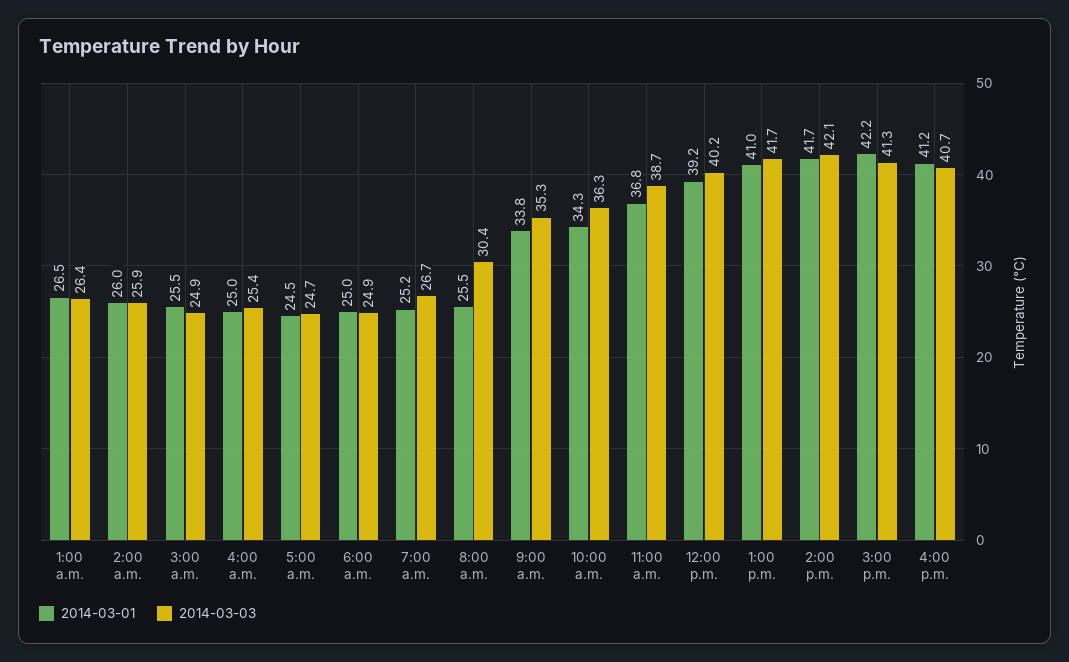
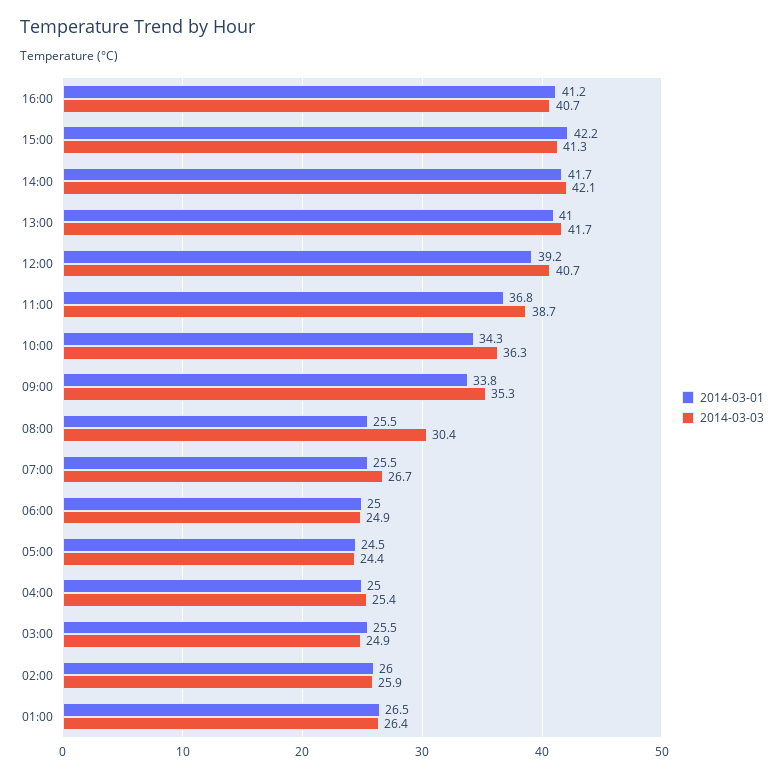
2014-03-03, 5:00 a.m.: 24.7 -> 24.4
2014-03-01, 7:00 a.m.: 25.2 -> 25.5
2014-03-03, 12:00 p.m.: 40.2 -> 40.7

